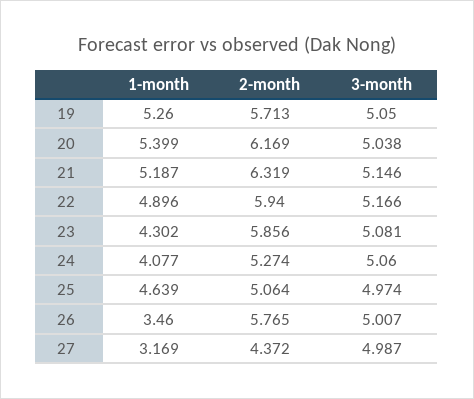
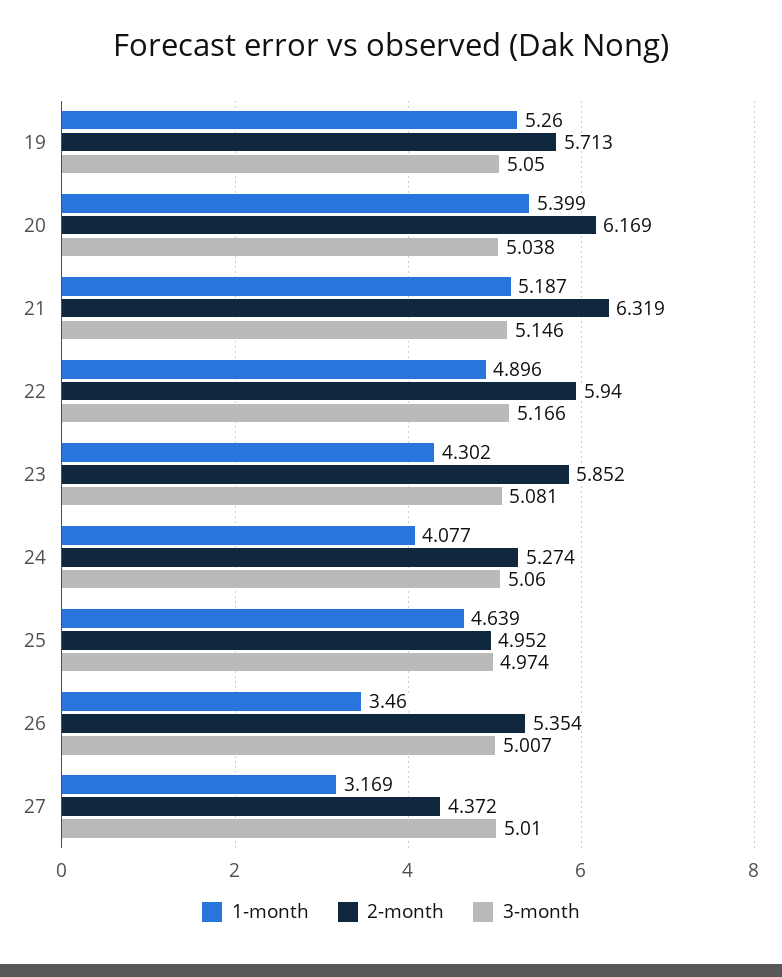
2-month, 23: 5.856 -> 5.852
2-month, 25: 5.064 -> 4.952
2-month, 26: 5.765 -> 5.354
3-month, 27: 4.987 -> 5.01

